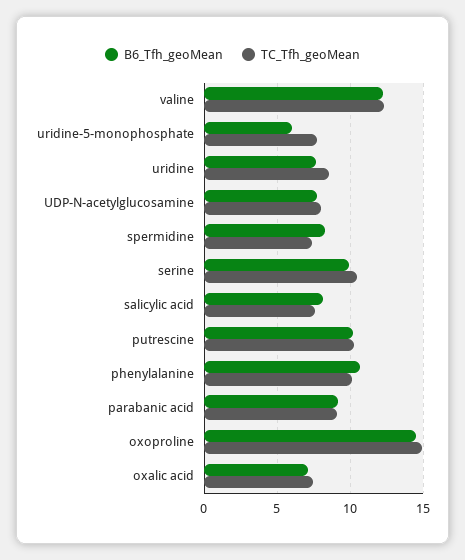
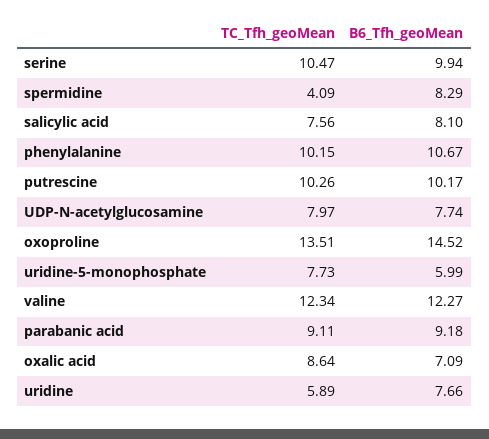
TC_Tfh_geoMean, uridine: 8.5 -> 5.89
TC_Tfh_geoMean, spermidine: 7.5 -> 4.09
TC_Tfh_geoMean, oxoproline: 15 -> 13.51
TC_Tfh_geoMean, oxalic acid: 7.5 -> 8.64

